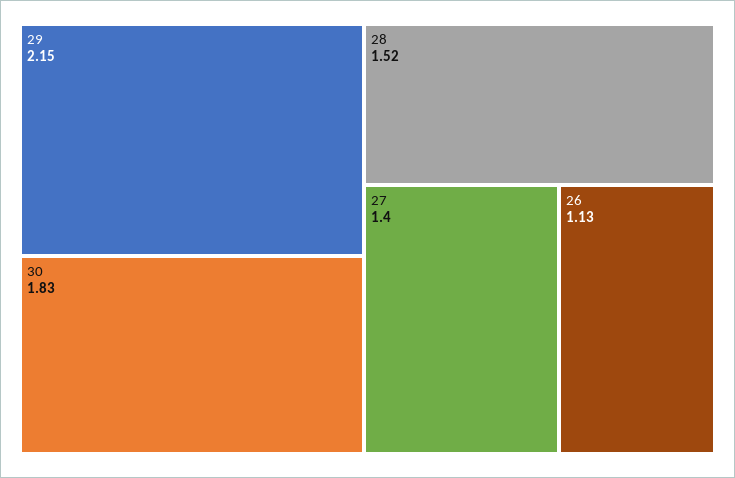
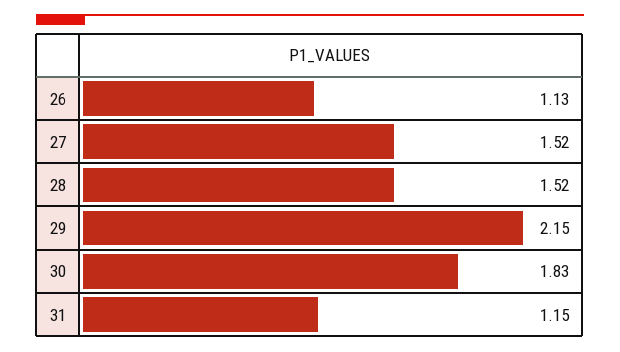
27: 1.4 -> 1.52
31: none -> 1.15

